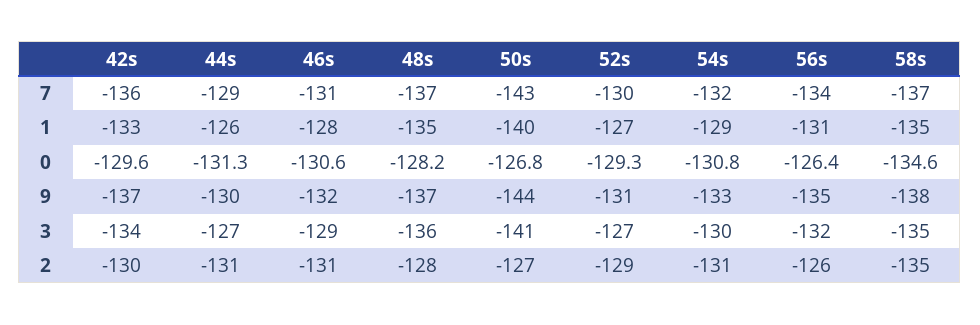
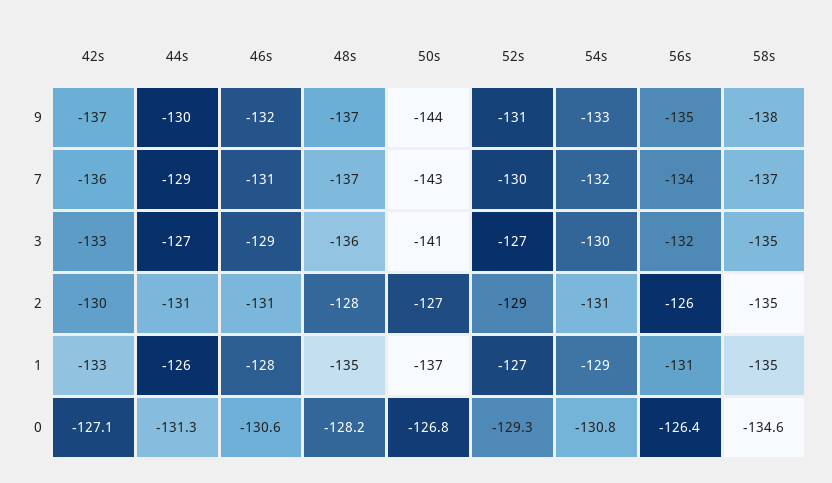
50s, 1: -140 -> -137
42s, 0: -129.6 -> -127.1
42s, 3: -134 -> -133

